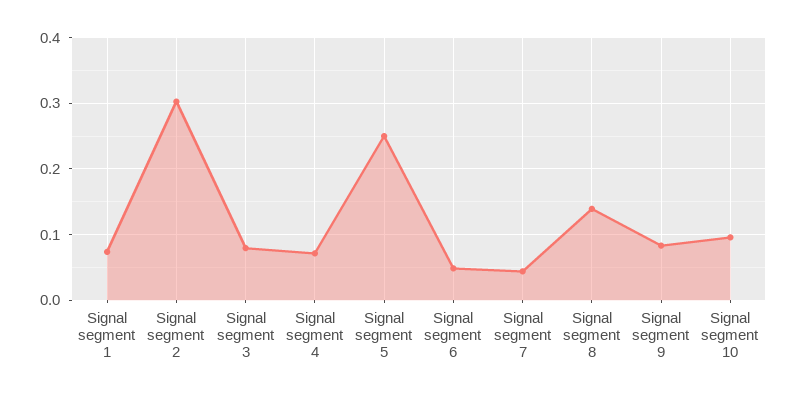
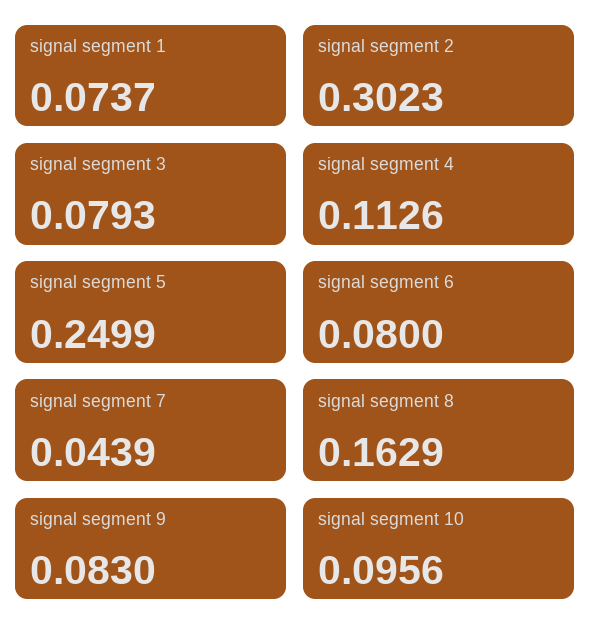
Signal segment 4: 0.07 -> 0.1126
Signal segment 6: 0.05 -> 0.08
Signal segment 8: 0.14 -> 0.1629

